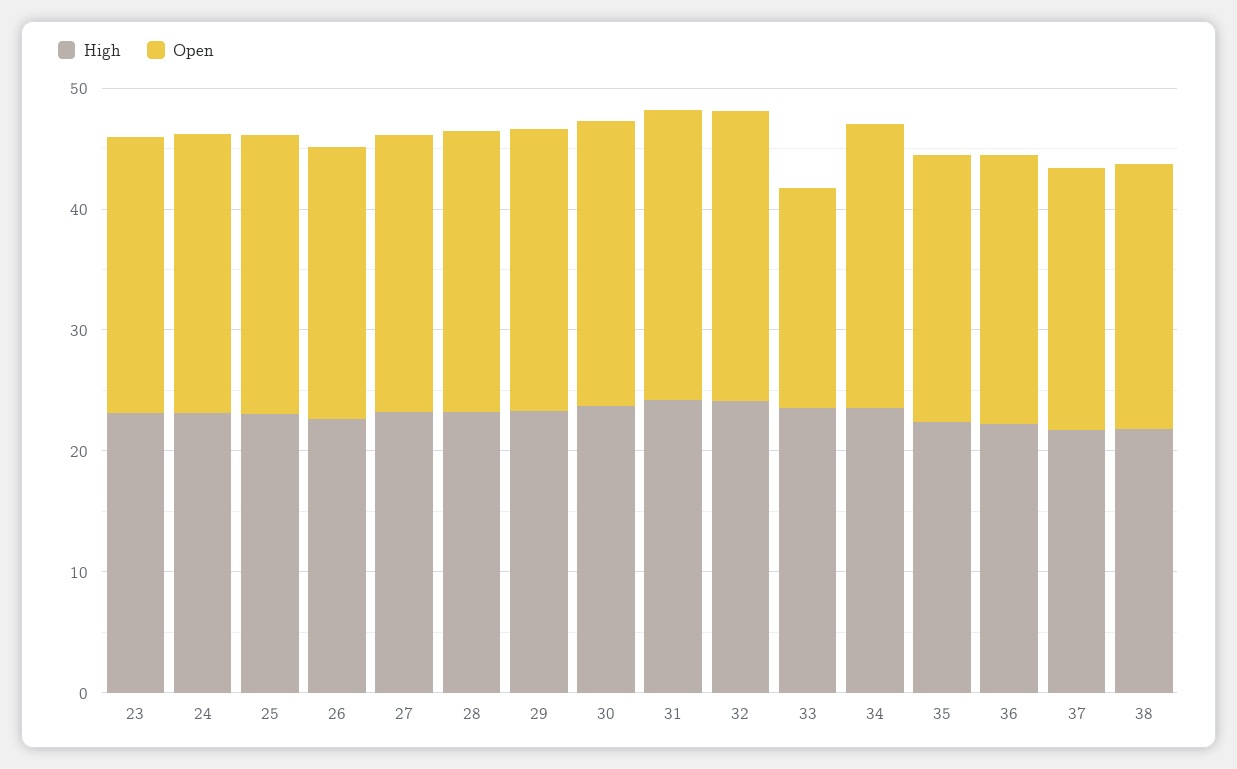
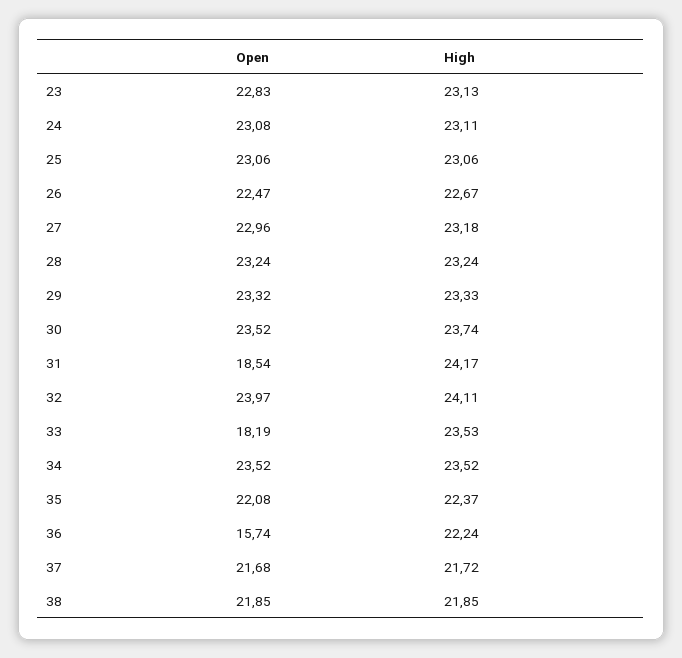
Open, 31: 24 -> 18.54
Open, 36: 22 -> 15.74

